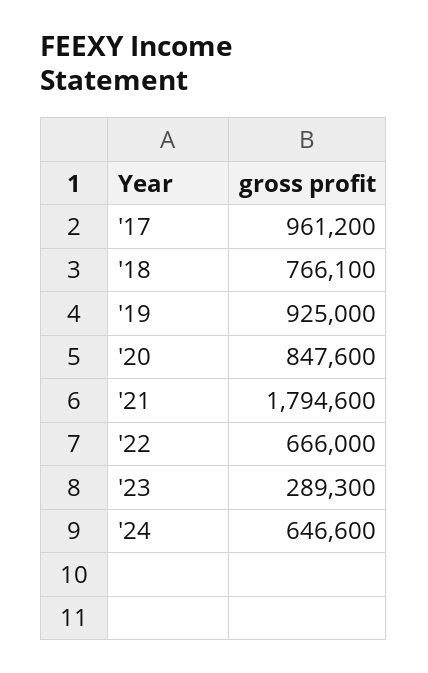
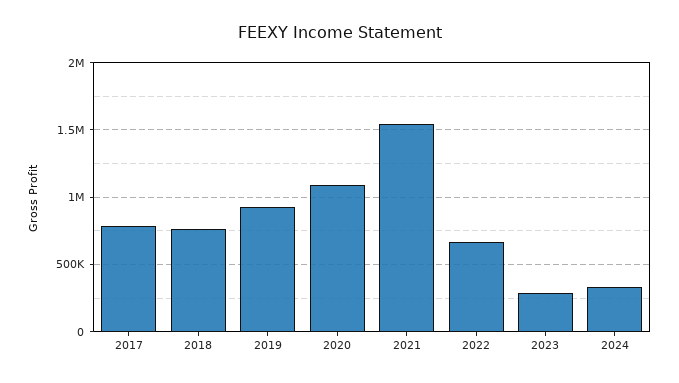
'17: 961200 -> 800000
'20: 847600 -> 1100000
'21: 1794600 -> 1550000
'24: 646600 -> 350000

